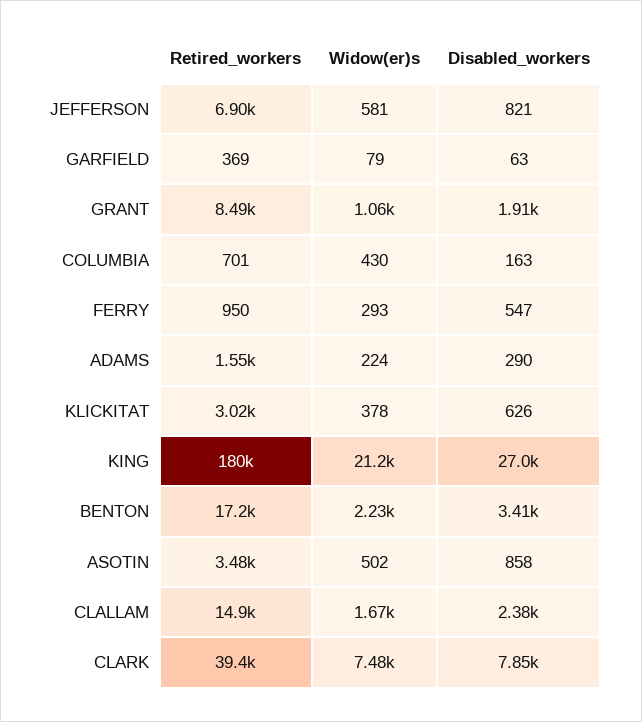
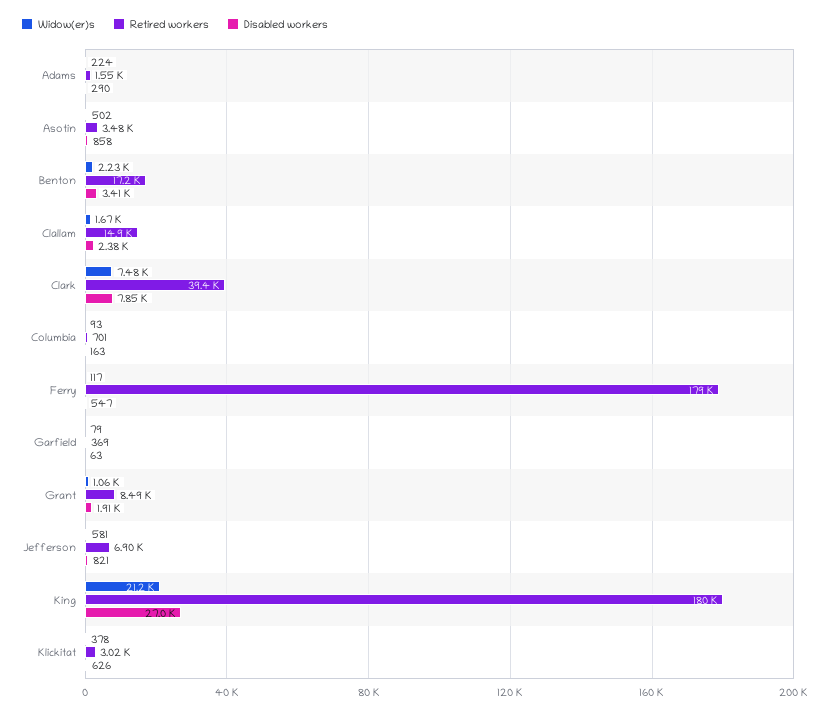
Widow(er)s, COLUMBIA: 430 -> 93
Retired_workers, FERRY: 950 -> 179000
Widow(er)s, FERRY: 293 -> 117

